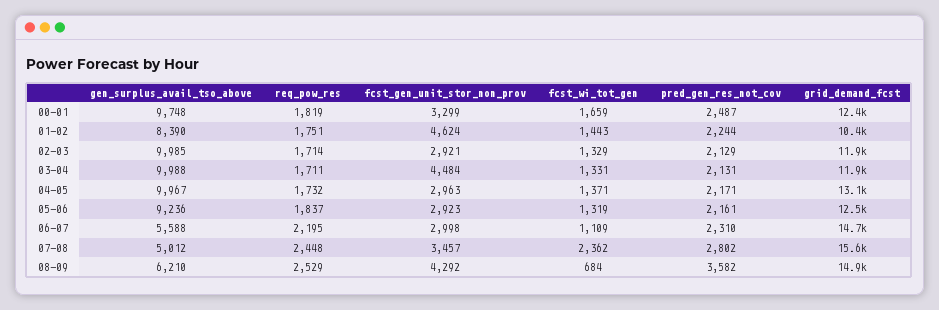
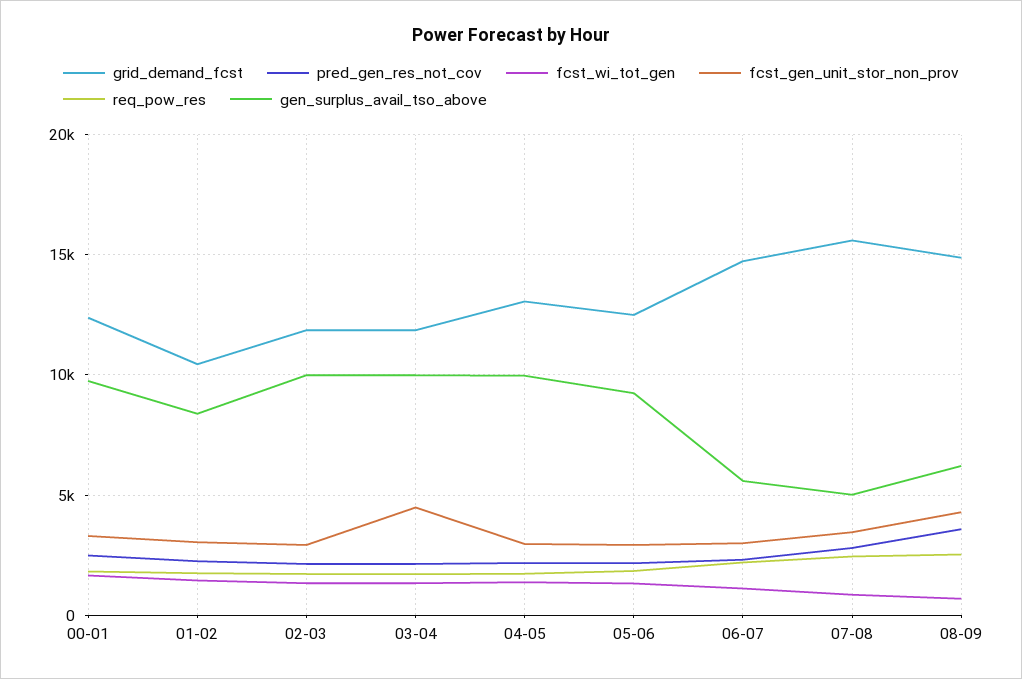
fcst_gen_unit_stor_non_prov, 01-02: 4624 -> 3000
fcst_wi_tot_gen, 07-08: 2362 -> 1000

